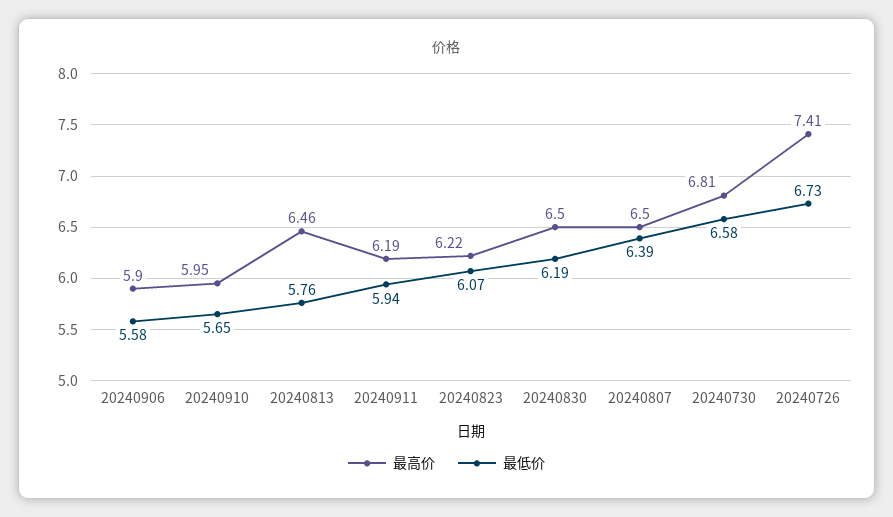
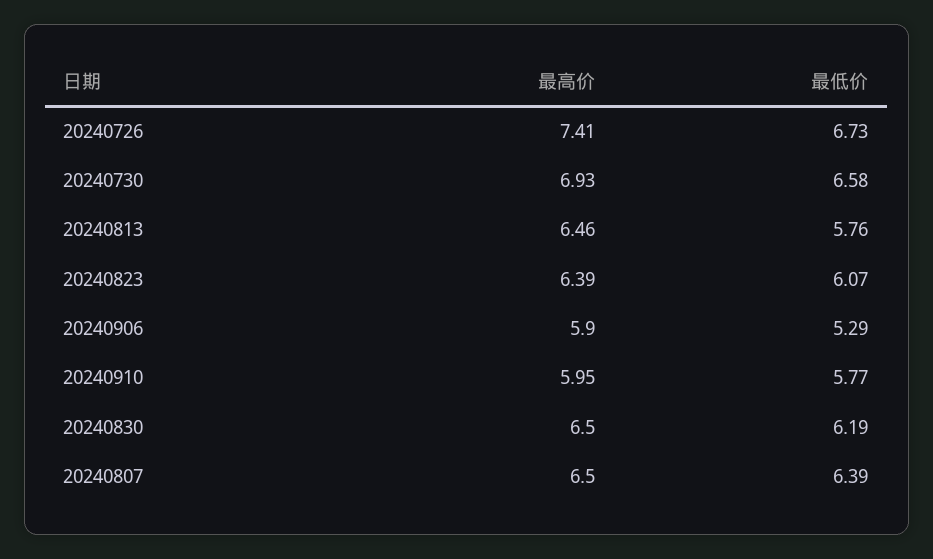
最低价, 20240906: 5.58 -> 5.29
最低价, 20240910: 5.65 -> 5.77
最高价, 20240911: 6.19 -> none
最低价, 20240911: 5.94 -> none
最高价, 20240823: 6.22 -> 6.39
最高价, 20240730: 6.81 -> 6.93

